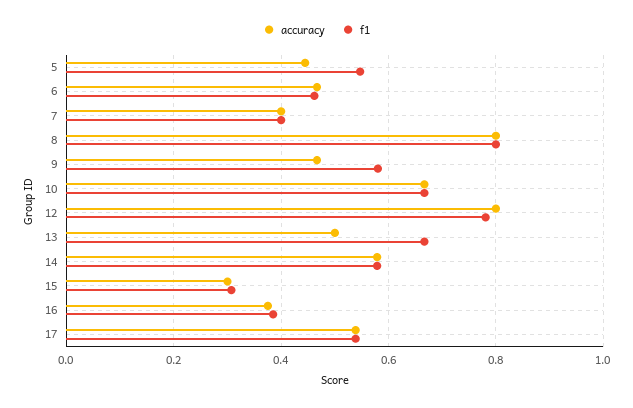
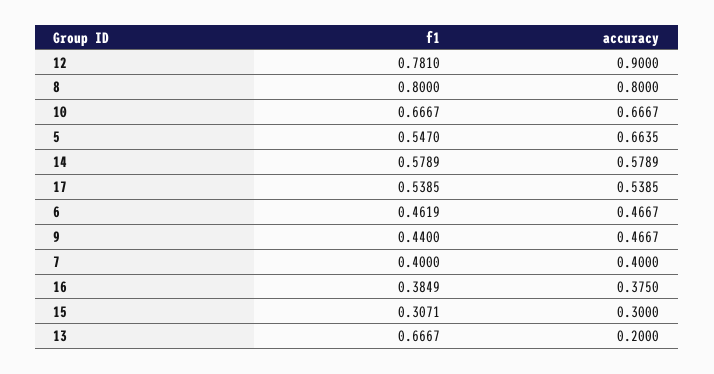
accuracy, 5: 0.44 -> 0.6635
f1, 9: 0.58 -> 0.44
accuracy, 12: 0.8 -> 0.9
accuracy, 13: 0.5 -> 0.2

